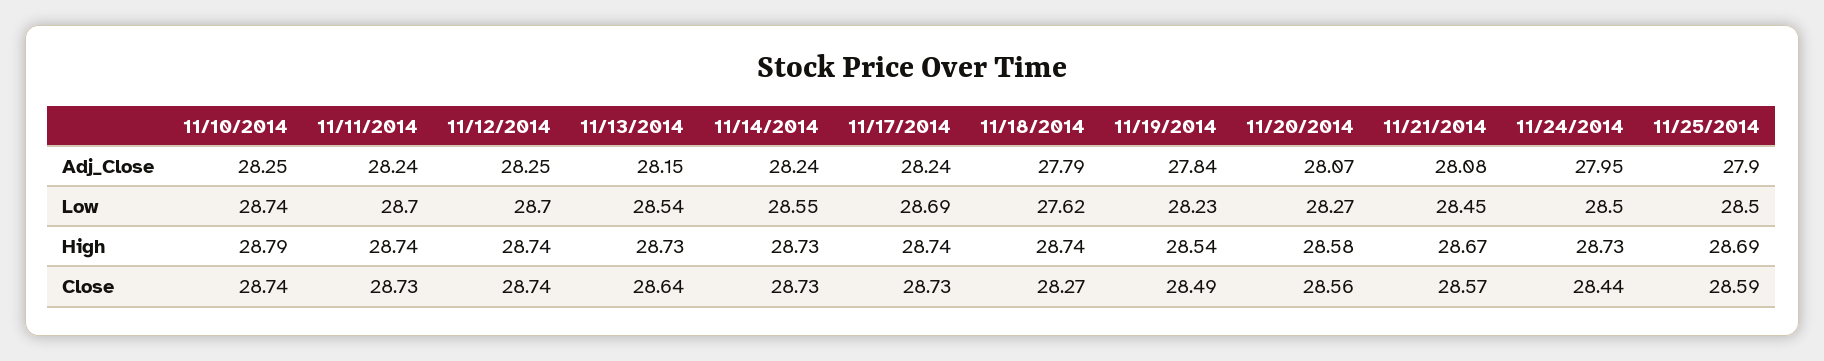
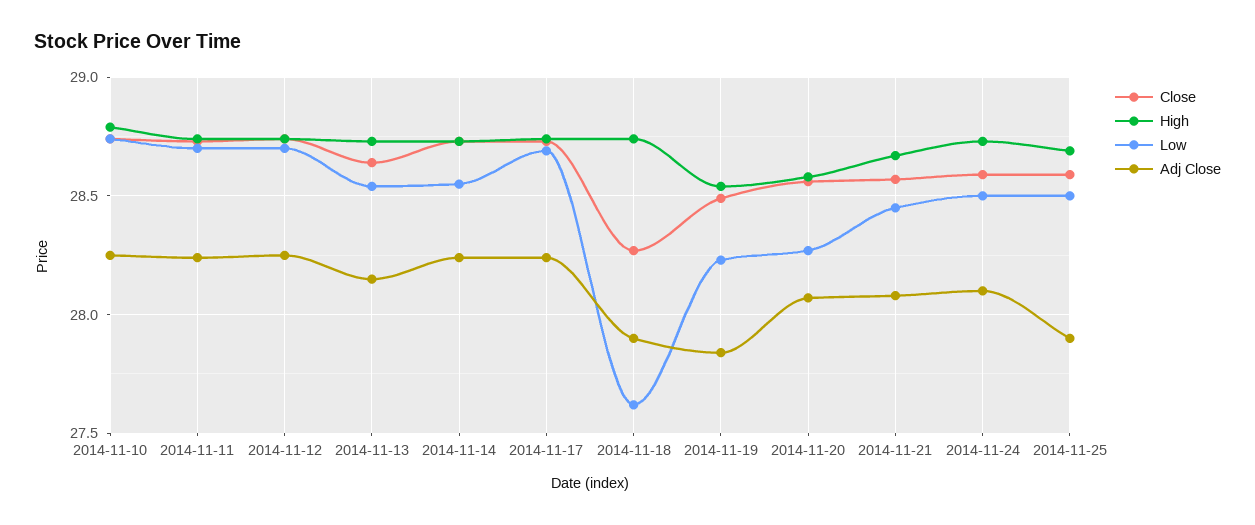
Adj_Close, 11/18/2014: 27.79 -> 27.9
Adj_Close, 11/24/2014: 27.95 -> 28.1
Close, 11/24/2014: 28.44 -> 28.6

